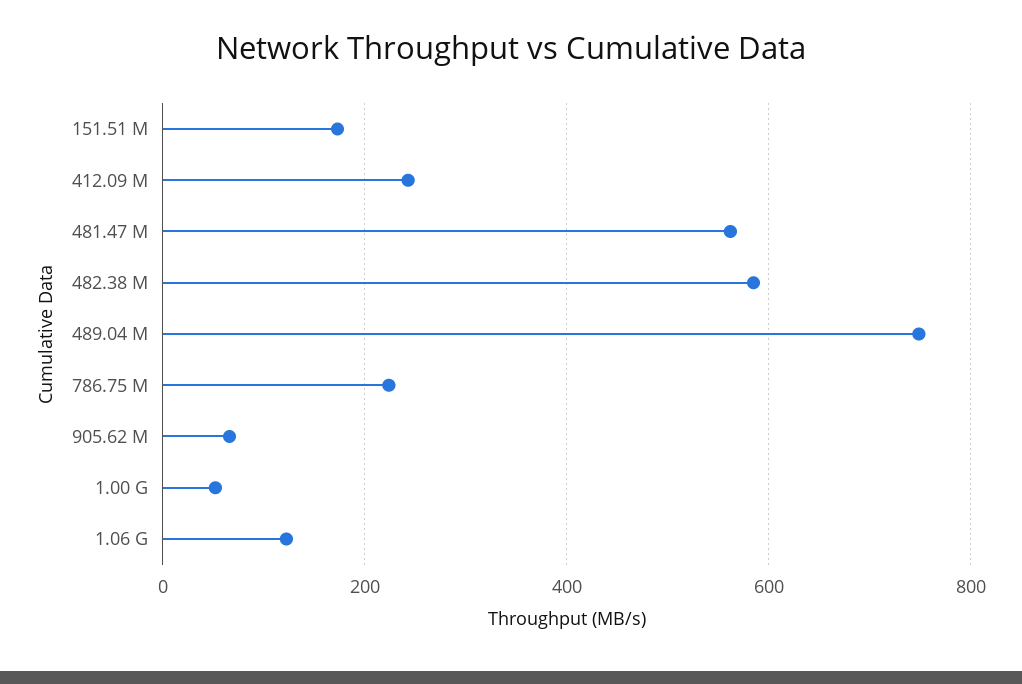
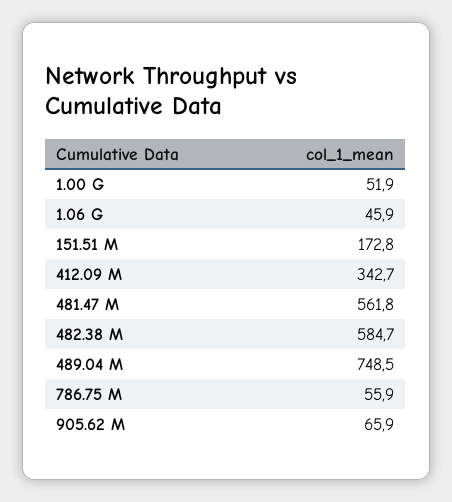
412.09 M: 240 -> 342.7
786.75 M: 220 -> 55.9
1.06 G: 120 -> 45.9

